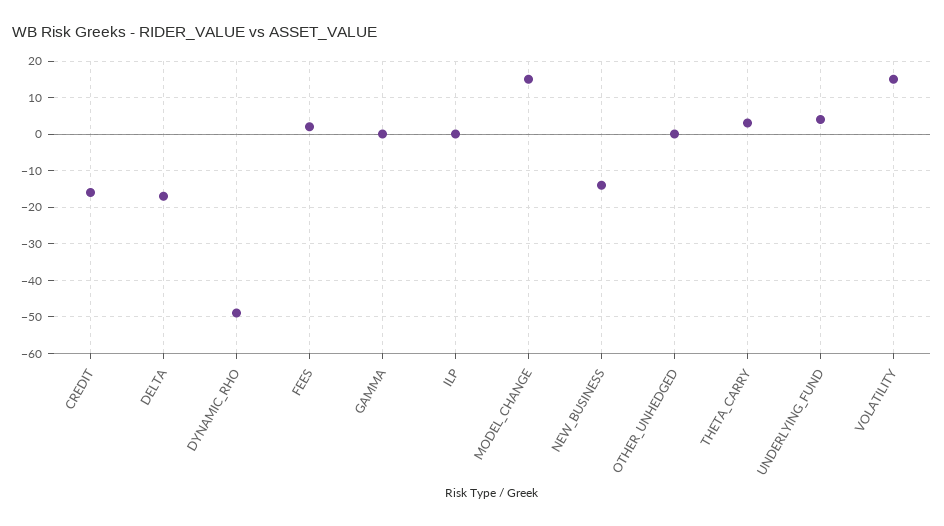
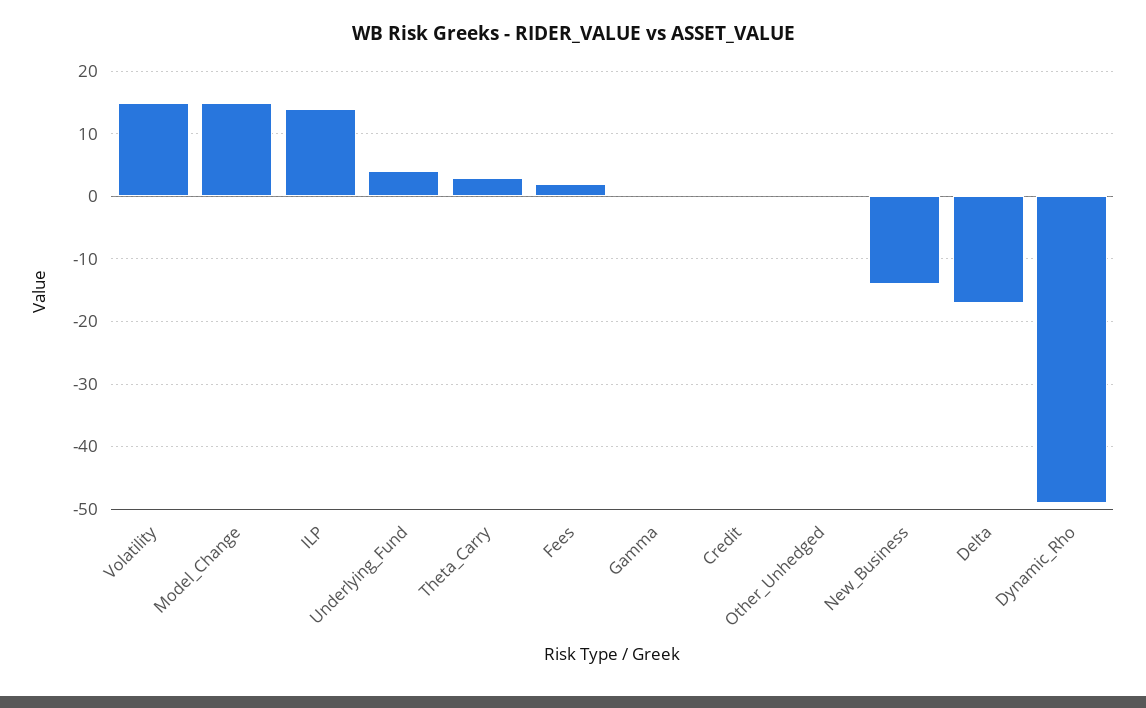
CREDIT: -15 -> 0
ILP: 0 -> 14

